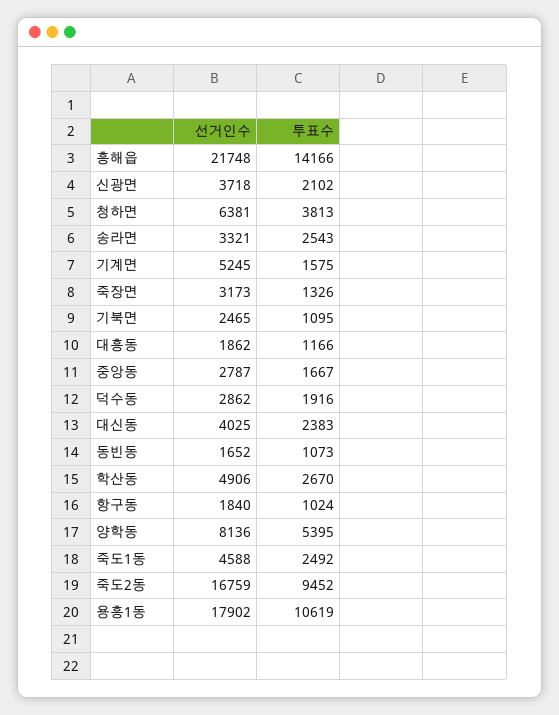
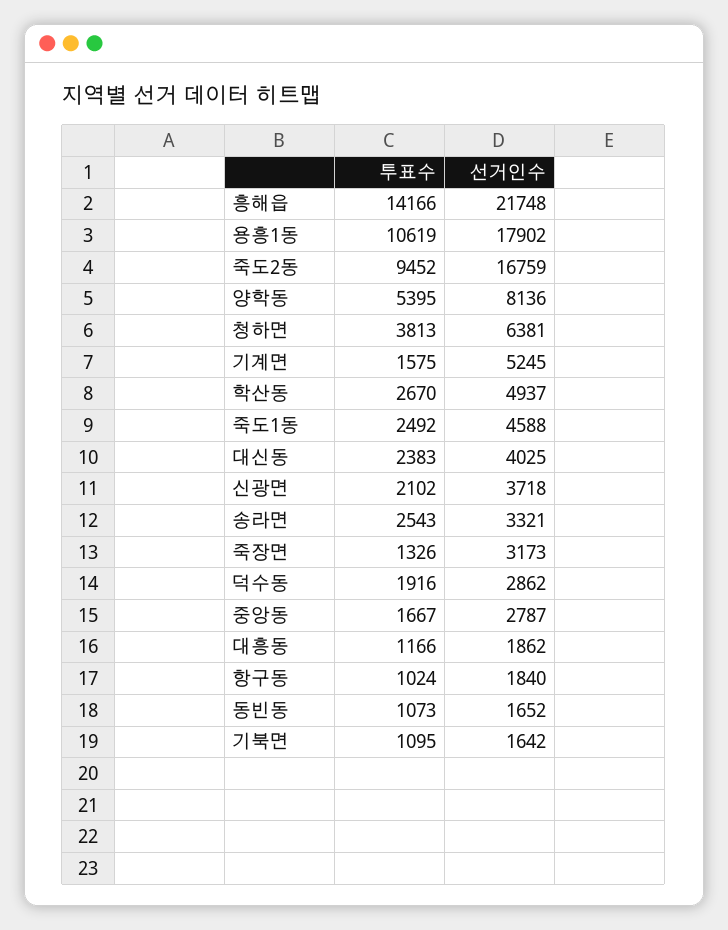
선거인수, 기북면: 2465 -> 1642
선거인수, 학산동: 4906 -> 4937

